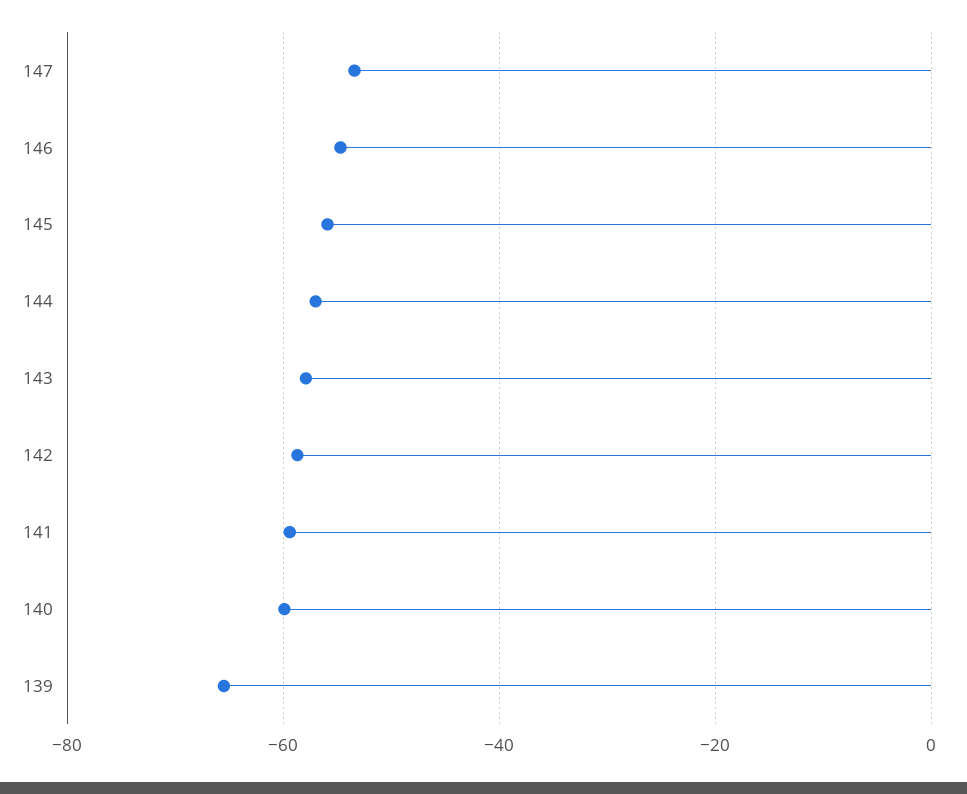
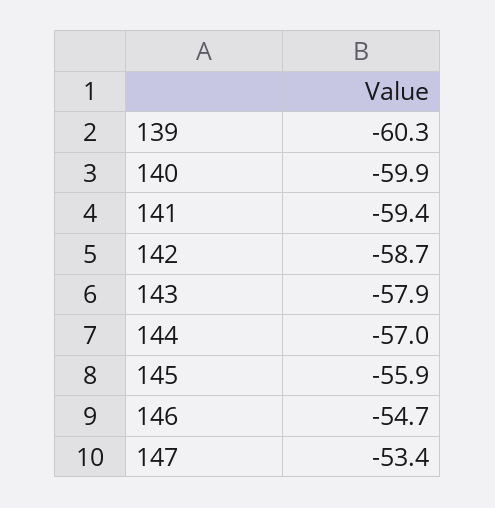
139: -66 -> -60.3

